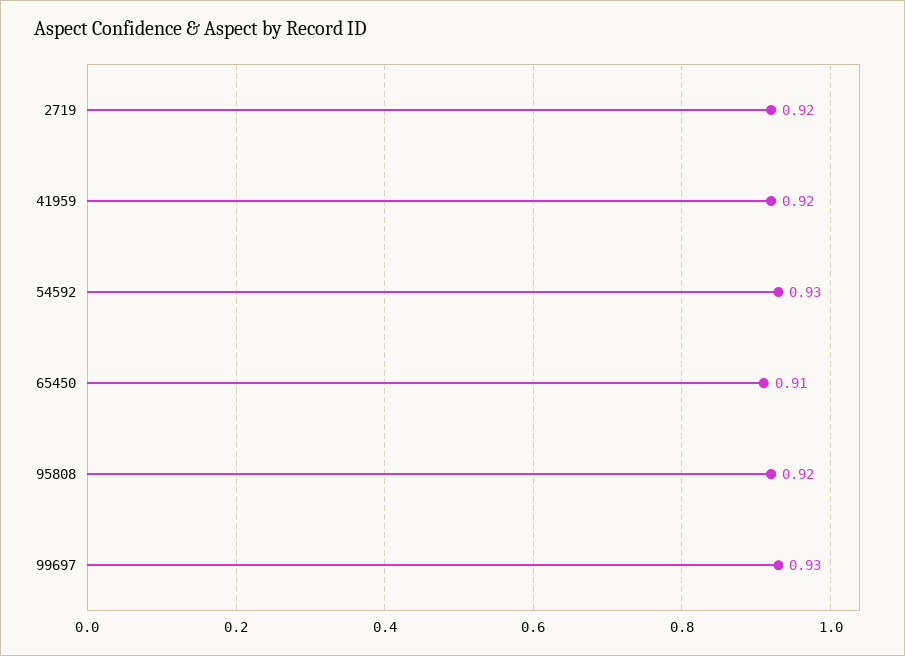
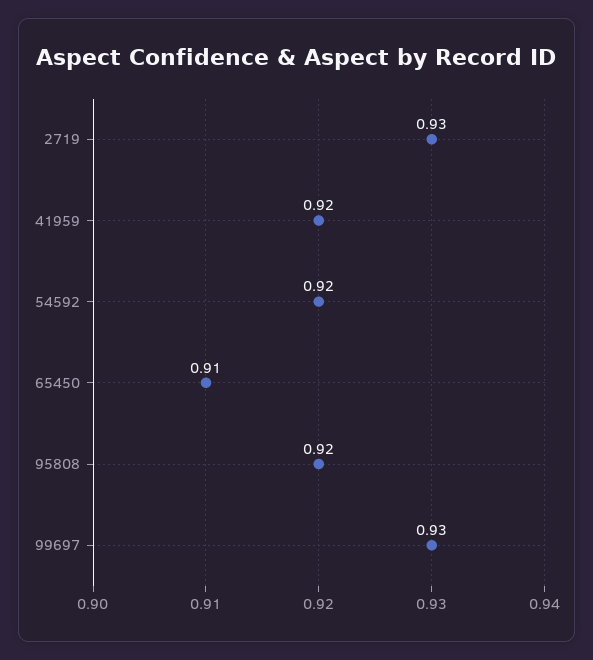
2719: 0.92 -> 0.93
54592: 0.93 -> 0.92

